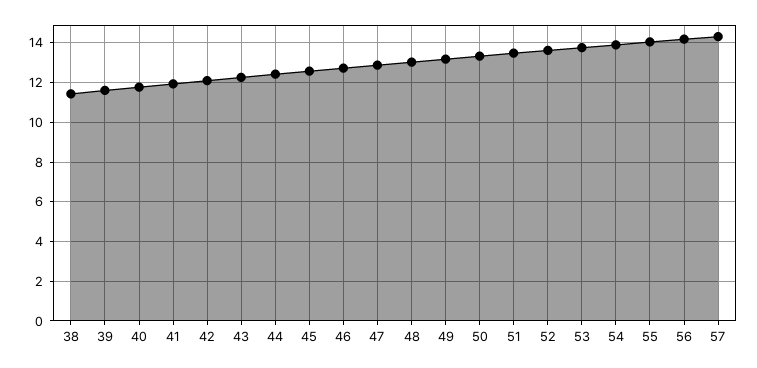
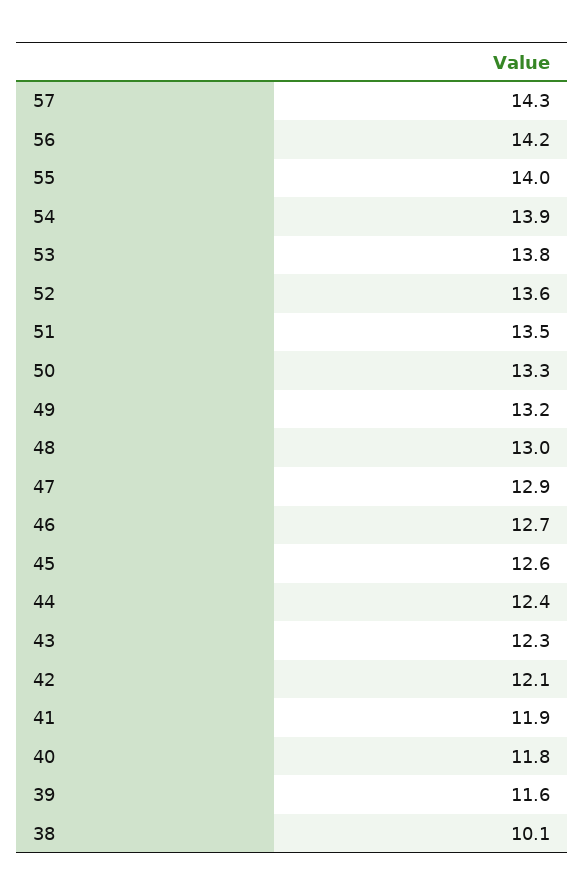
38: 11.5 -> 10.1

